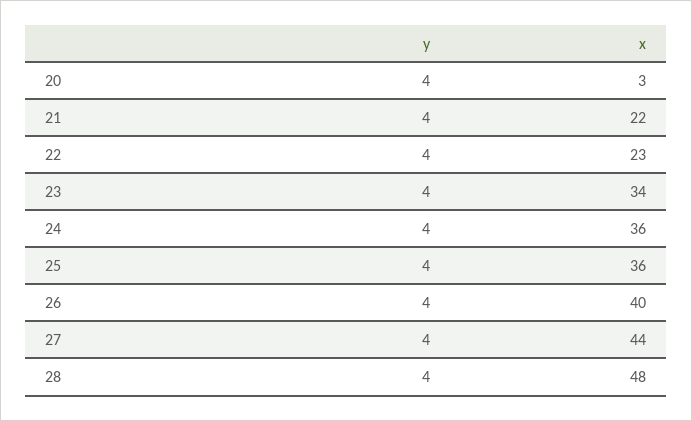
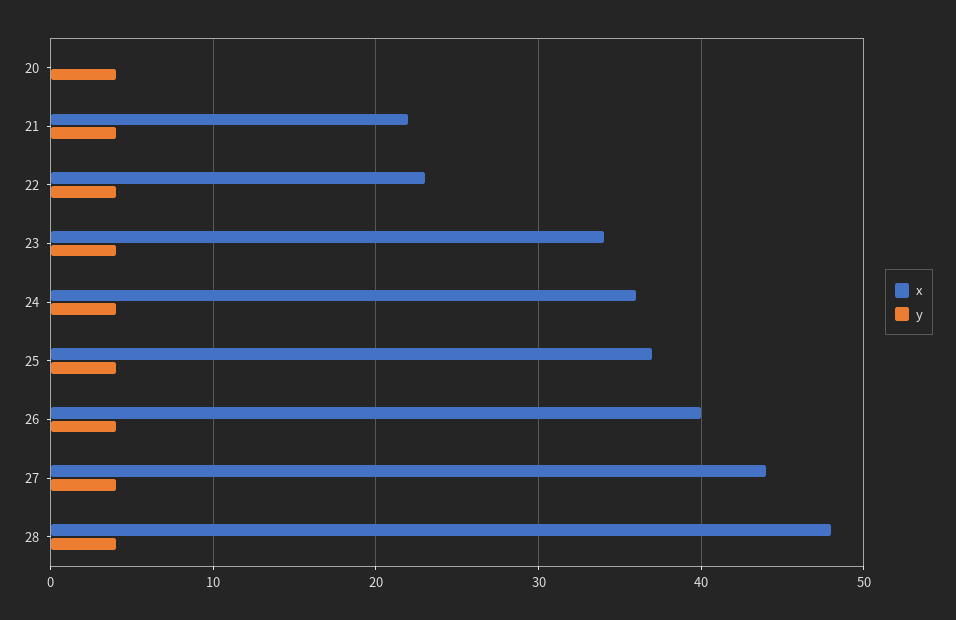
x, 20: 3 -> 0
x, 25: 36 -> 37

